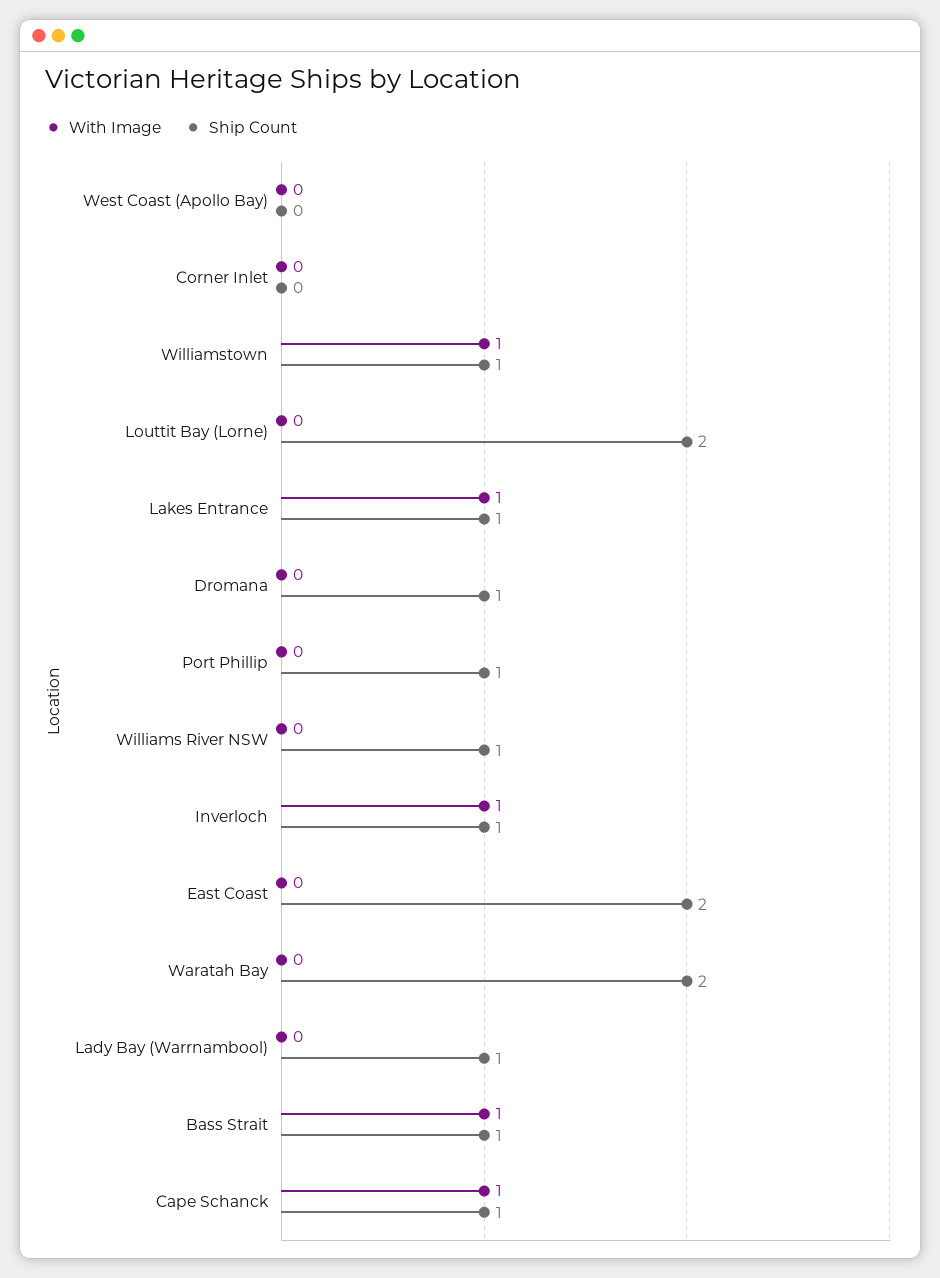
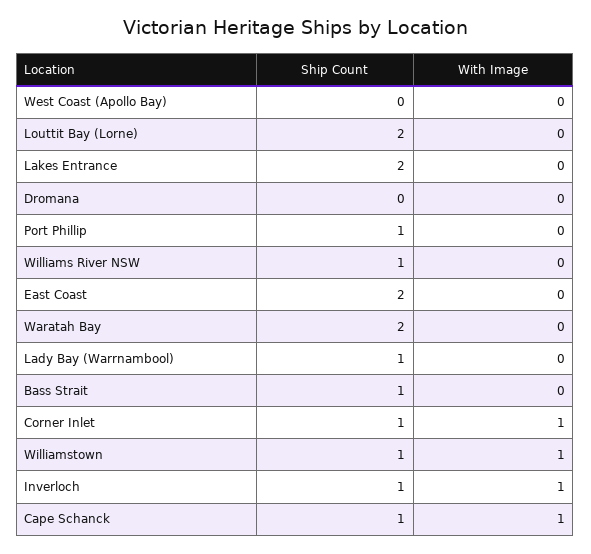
With Image, Corner Inlet: 0 -> 1
Ship Count, Corner Inlet: 0 -> 1
With Image, Lakes Entrance: 1 -> 0
Ship Count, Lakes Entrance: 1 -> 2
Ship Count, Dromana: 1 -> 0
With Image, Bass Strait: 1 -> 0

